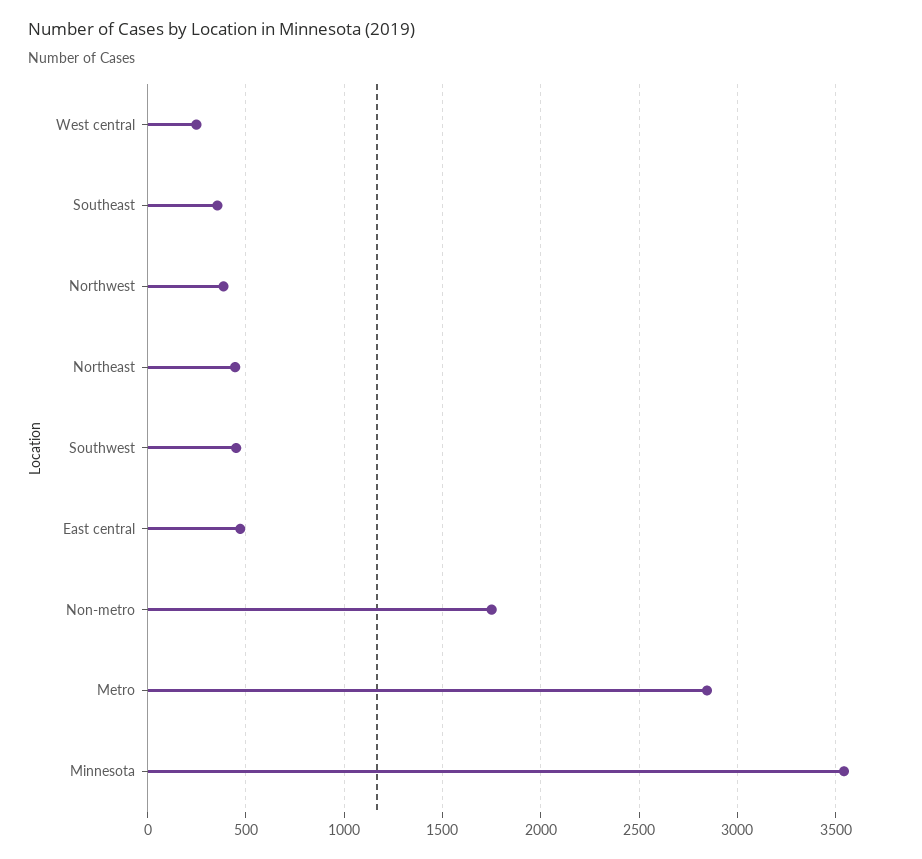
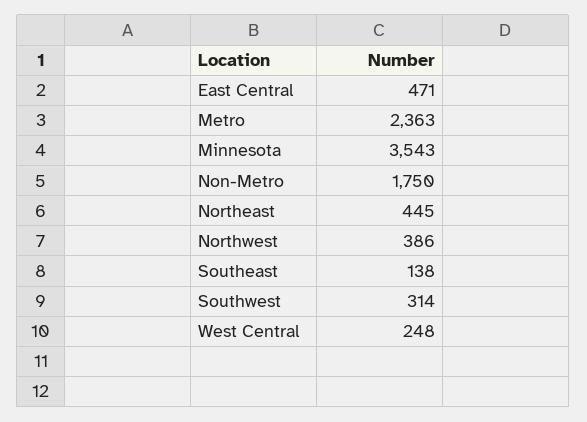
Southeast: 350 -> 138
Southwest: 450 -> 314
Metro: 2850 -> 2363

